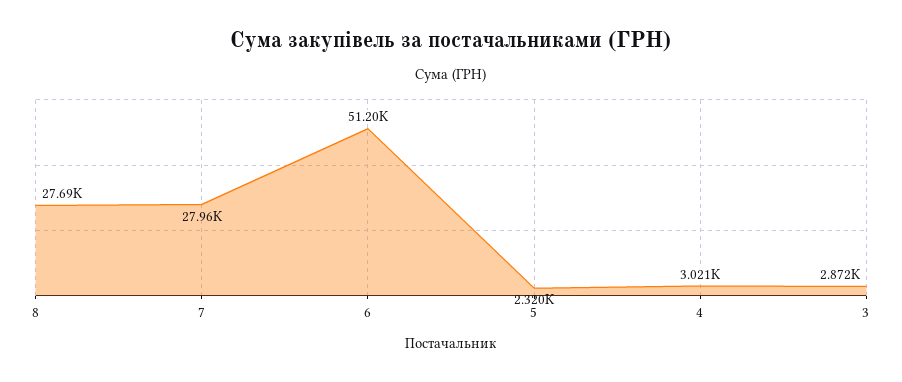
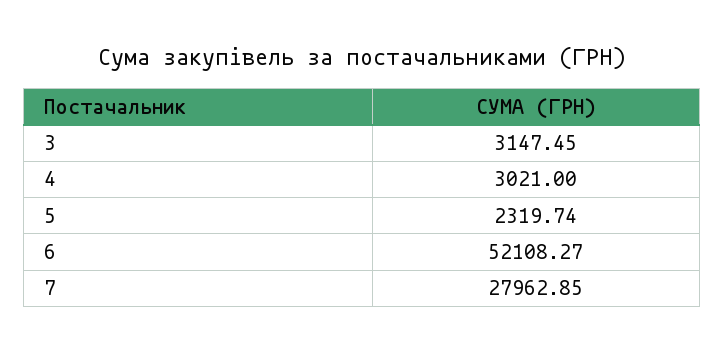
8: 27690 -> none
6: 51200 -> 52108.27
3: 2872 -> 3147.45

